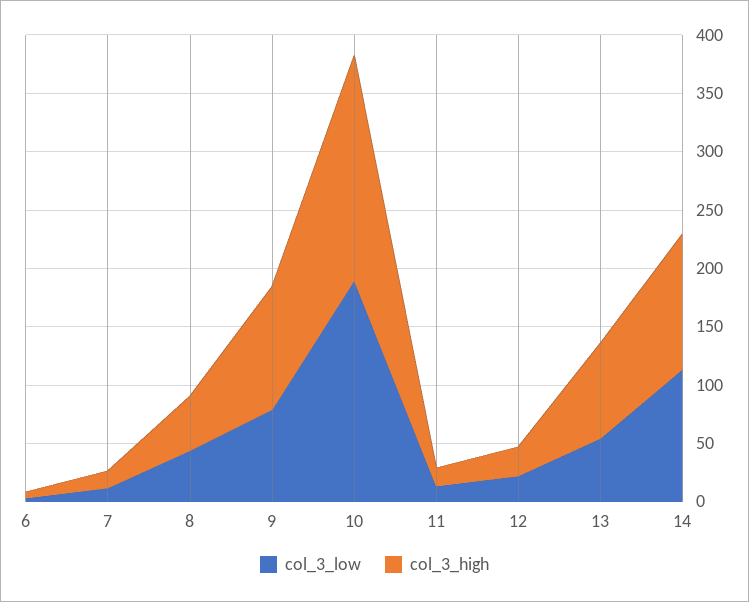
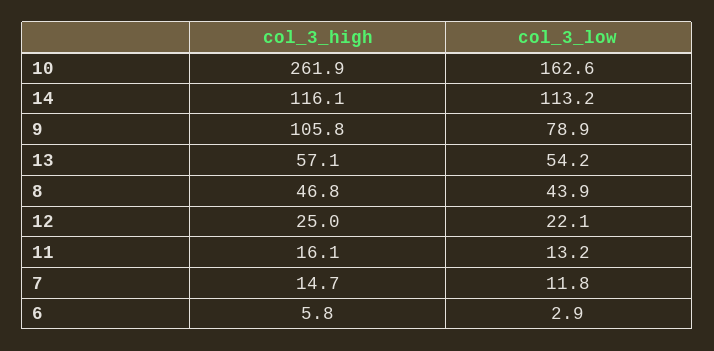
col_3_low, 10: 190 -> 162.6
col_3_high, 10: 190 -> 261.9
col_3_high, 13: 80 -> 57.1

